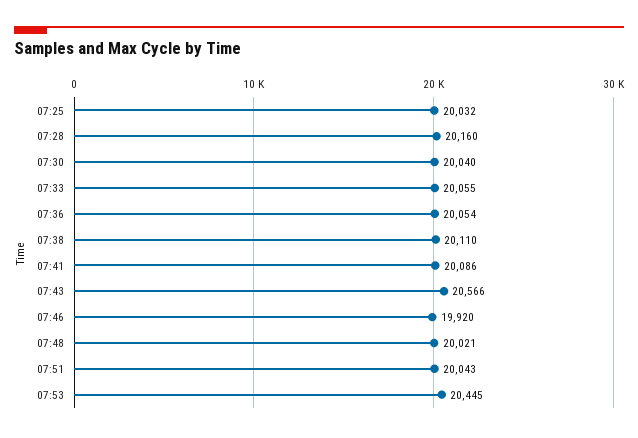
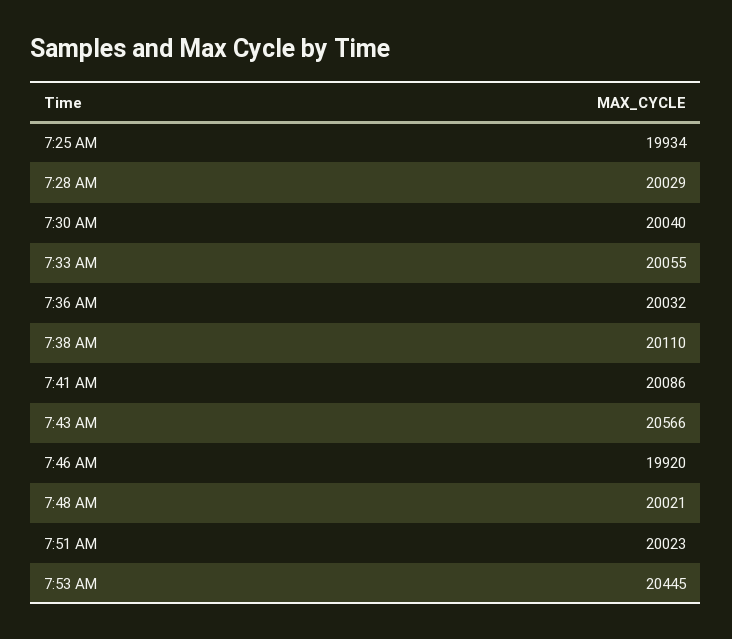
07:25: 20032 -> 19934
07:28: 20160 -> 20029
07:36: 20054 -> 20032
07:51: 20043 -> 20023

